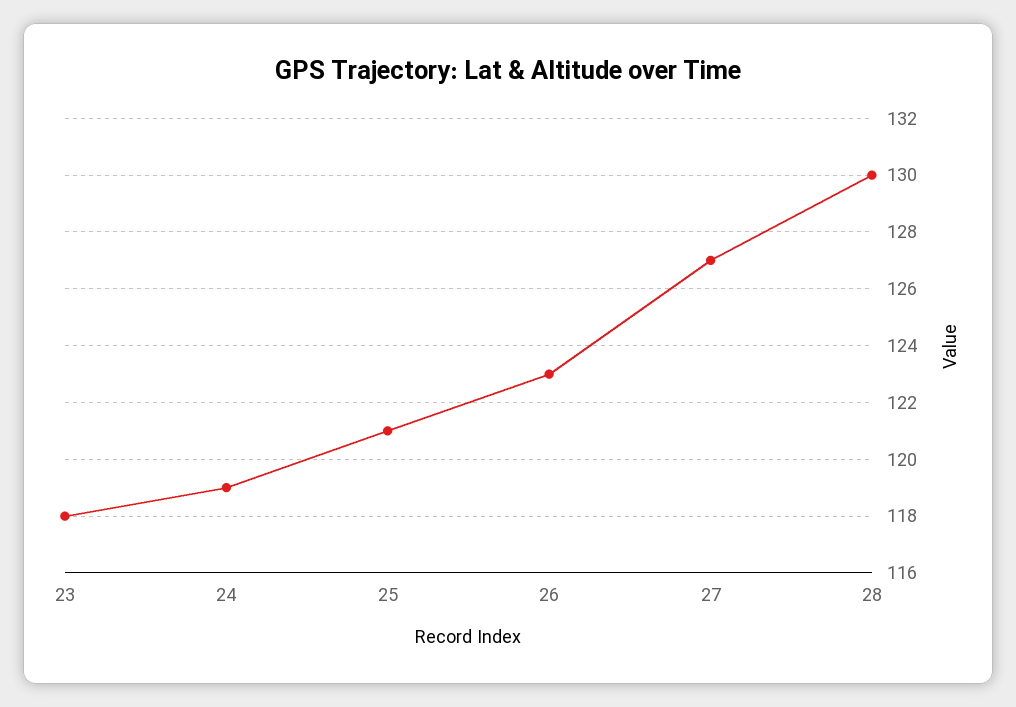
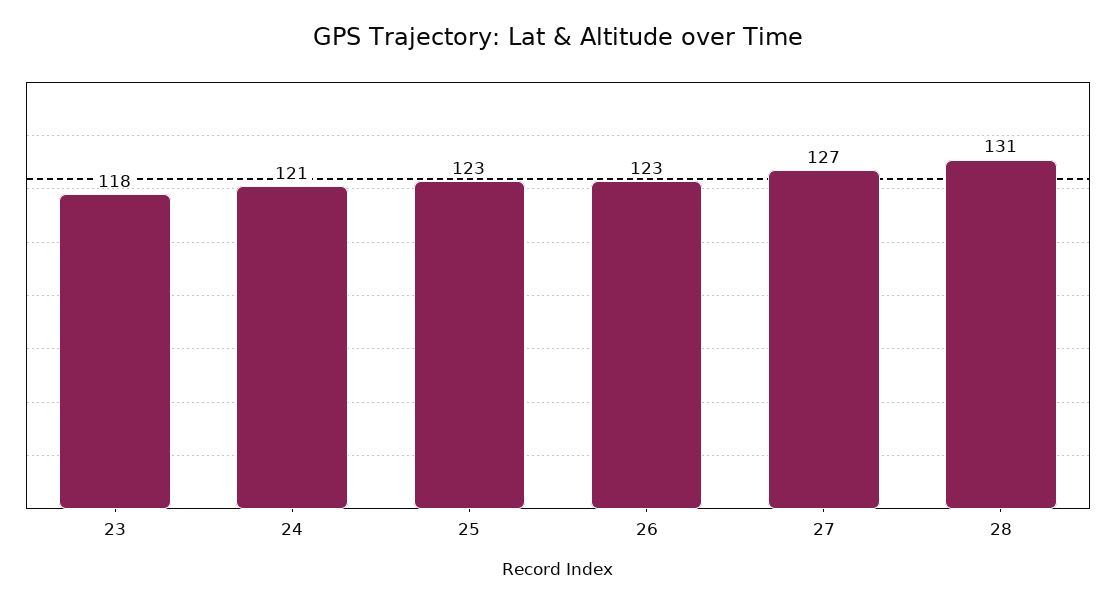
24: 119 -> 121
25: 121 -> 123
28: 130 -> 131

